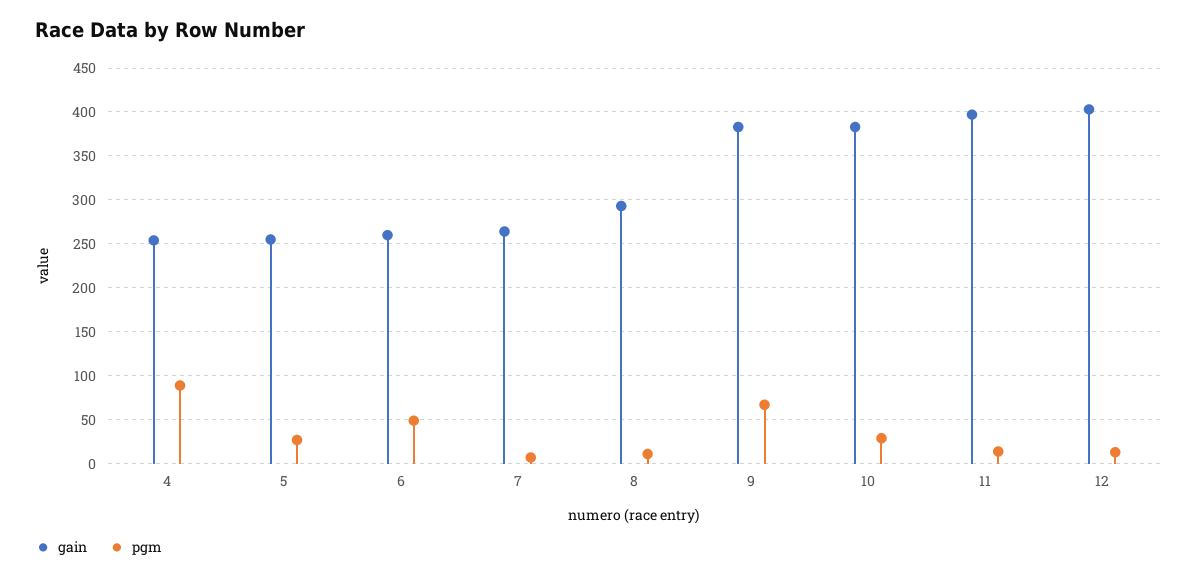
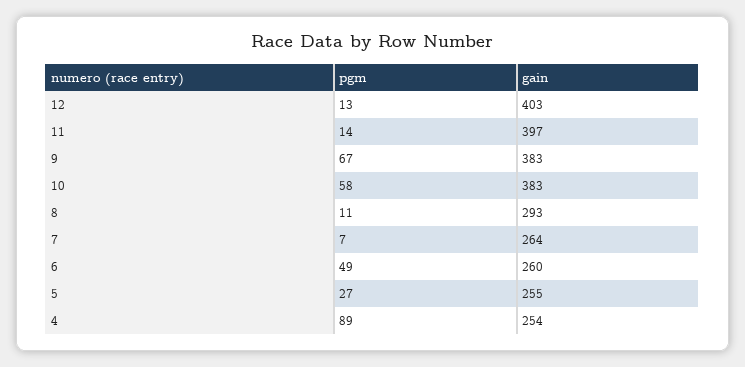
pgm, 10: 30 -> 58

